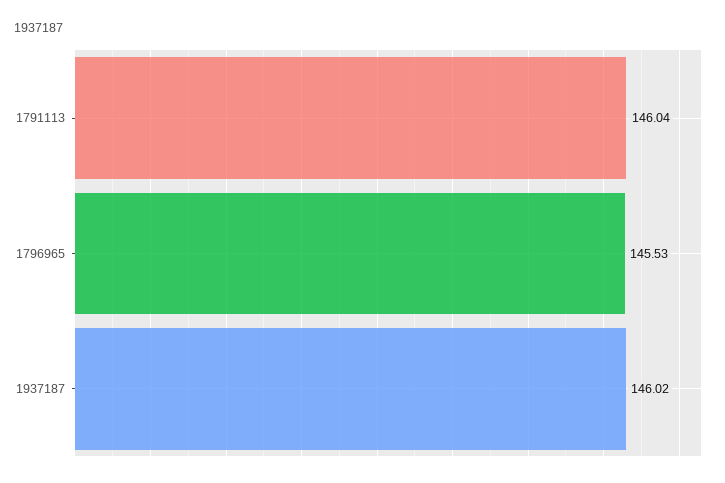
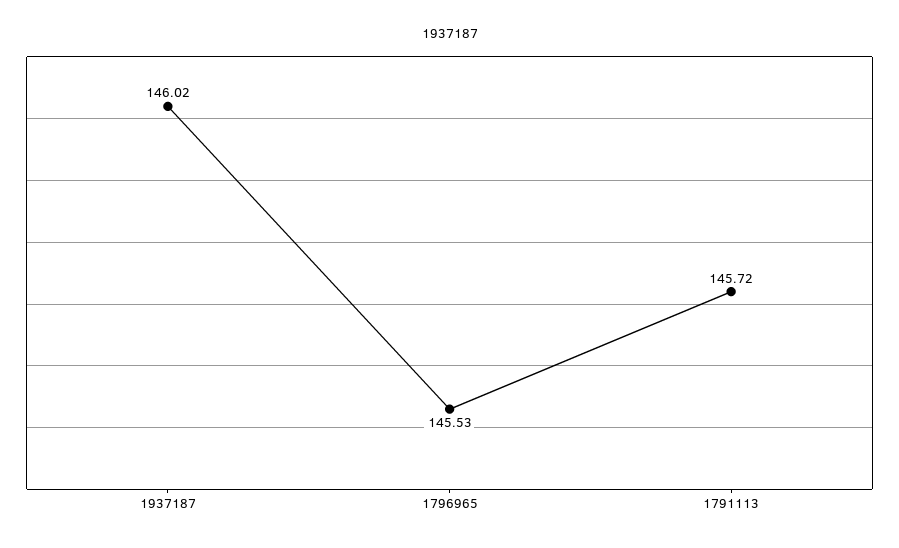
1791113: 146.04 -> 145.72

